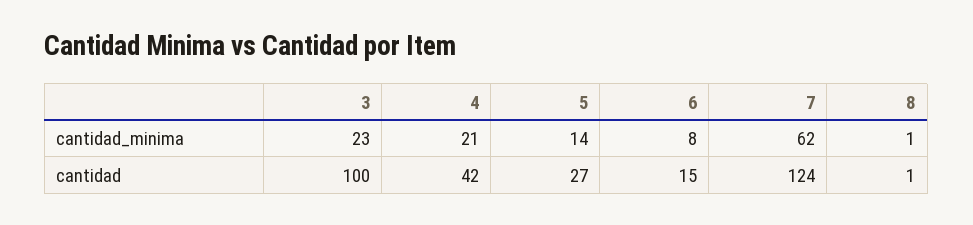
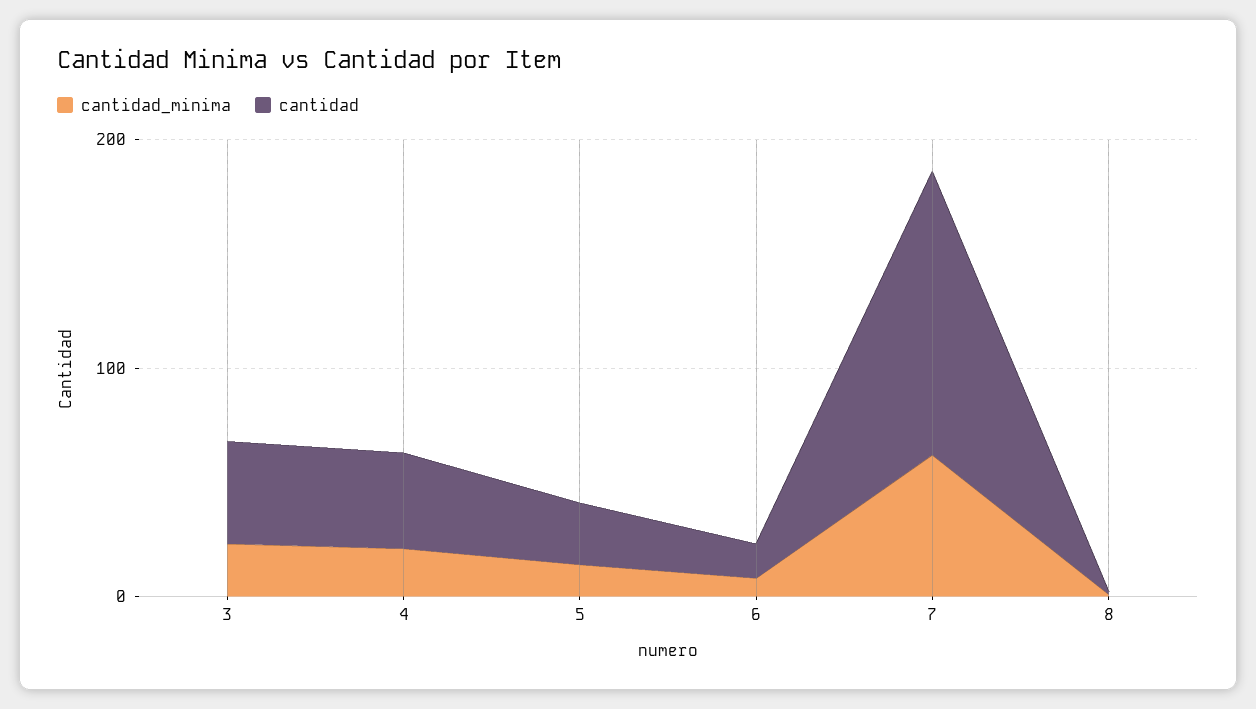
cantidad, 3: 100 -> 40

